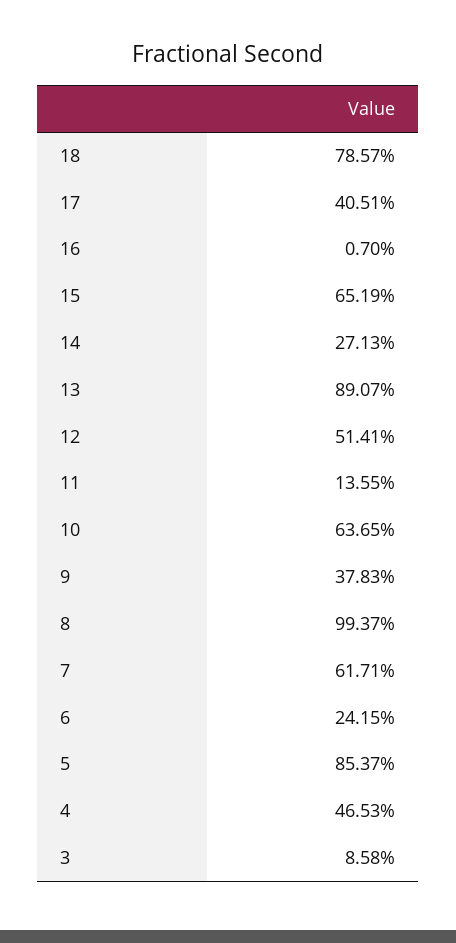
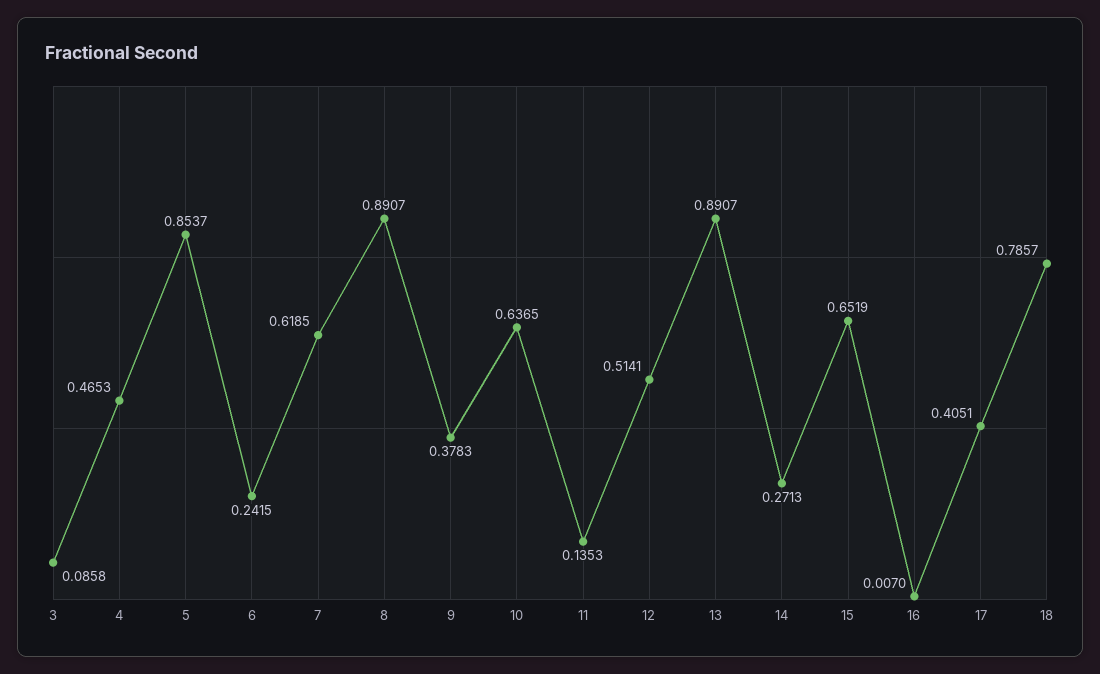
11: 0.1355 -> 0.1353
8: 0.9937 -> 0.8907
7: 0.6171 -> 0.6185

